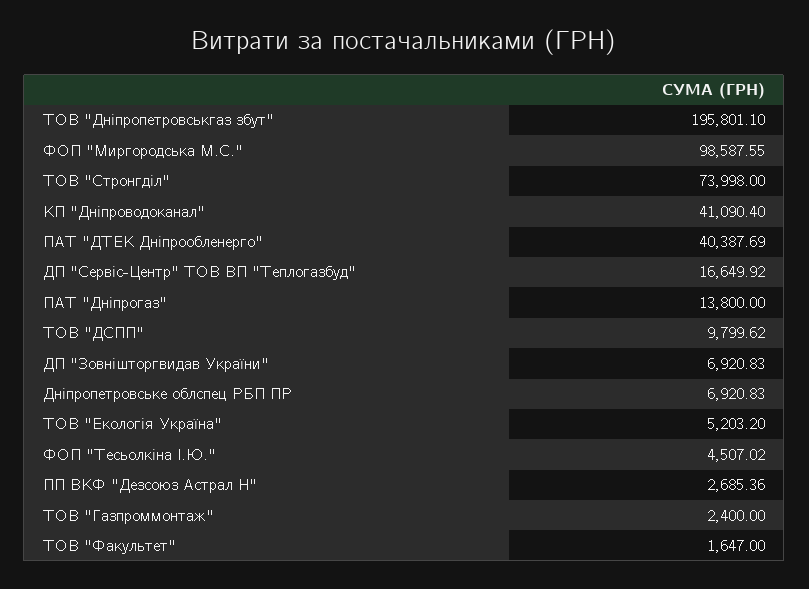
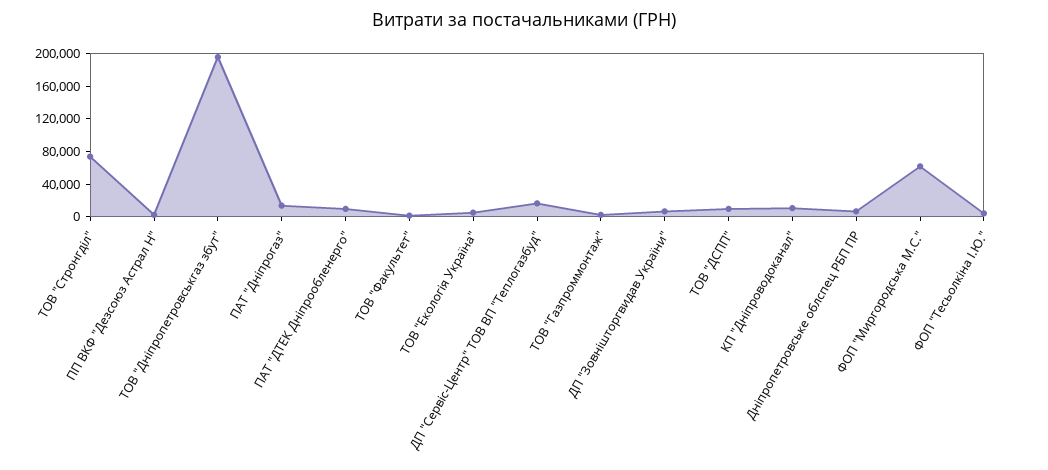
ФОП "Миргородська М.С.": 98587.55 -> 60000
КП "Дніпроводоканал": 41090.4 -> 10000
ПАТ "ДТЕК Дніпрообленерго": 40387.69 -> 10000

